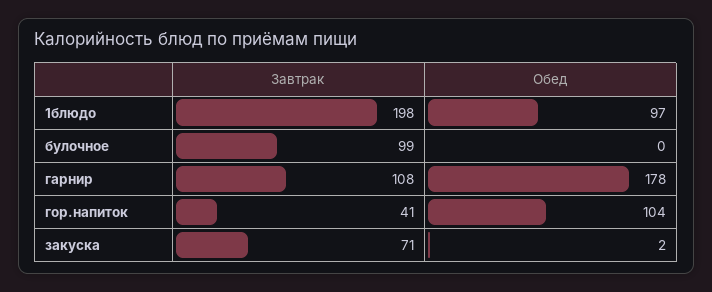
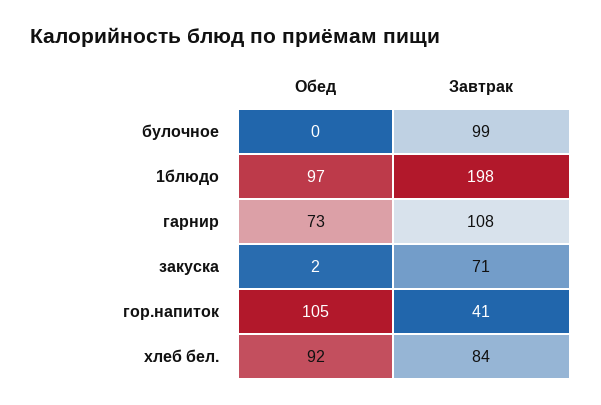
Обед, гарнир: 178 -> 73
Обед, гор.напиток: 104 -> 105
Обед, хлеб бел.: none -> 92
Завтрак, хлеб бел.: none -> 84

